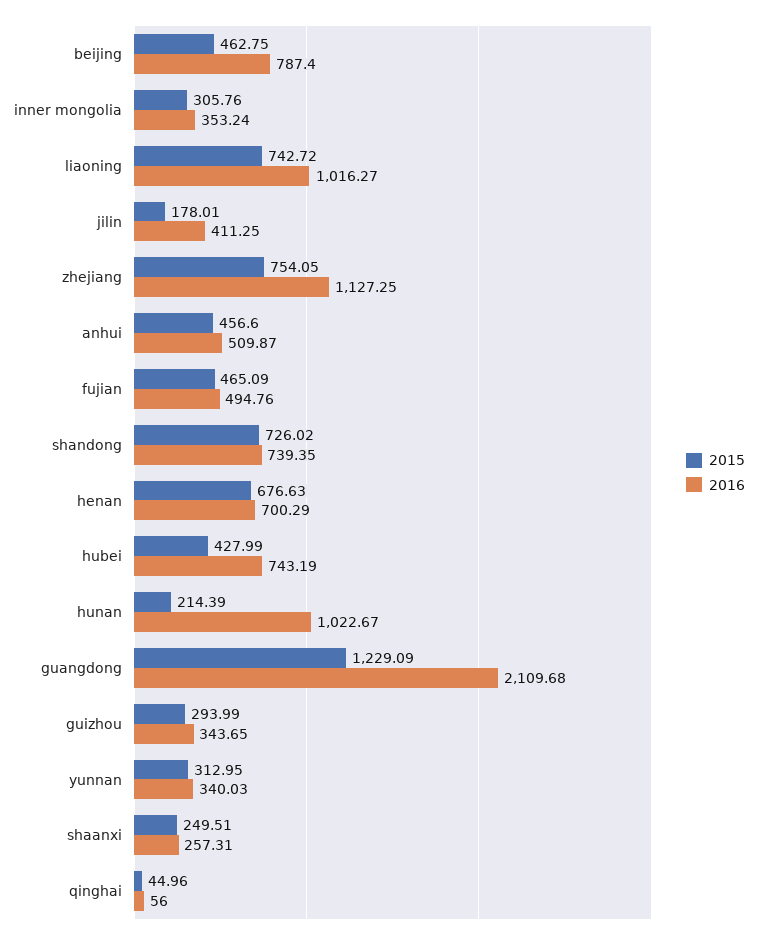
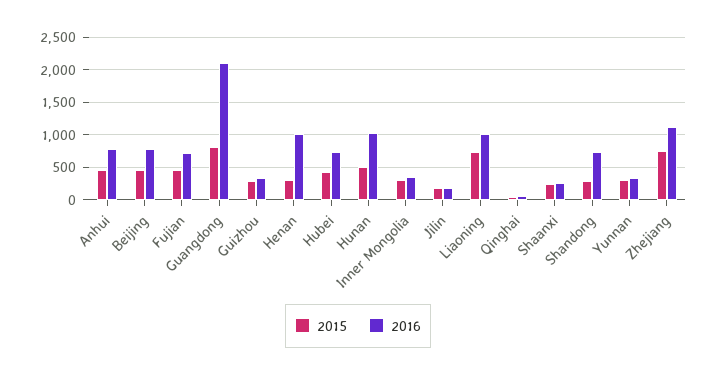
2016, jilin: 411.25 -> 200
2016, anhui: 509.87 -> 800
2016, fujian: 494.76 -> 700
2015, shandong: 726.02 -> 300
2015, henan: 676.63 -> 300
2016, henan: 700.29 -> 1000
2015, hunan: 214.39 -> 500
2015, guangdong: 1229.09 -> 800

